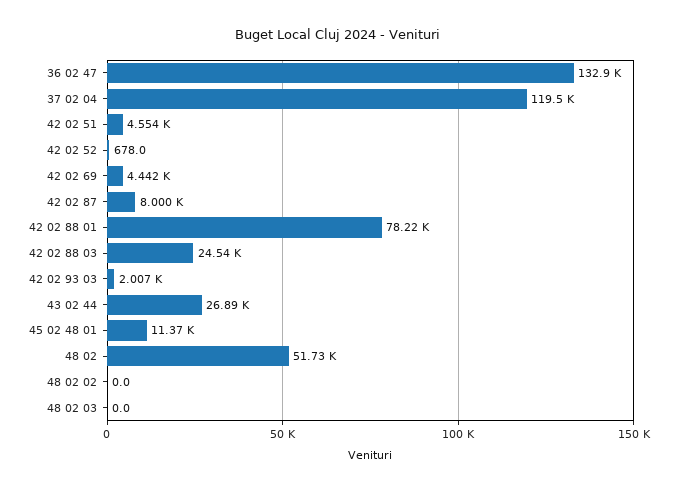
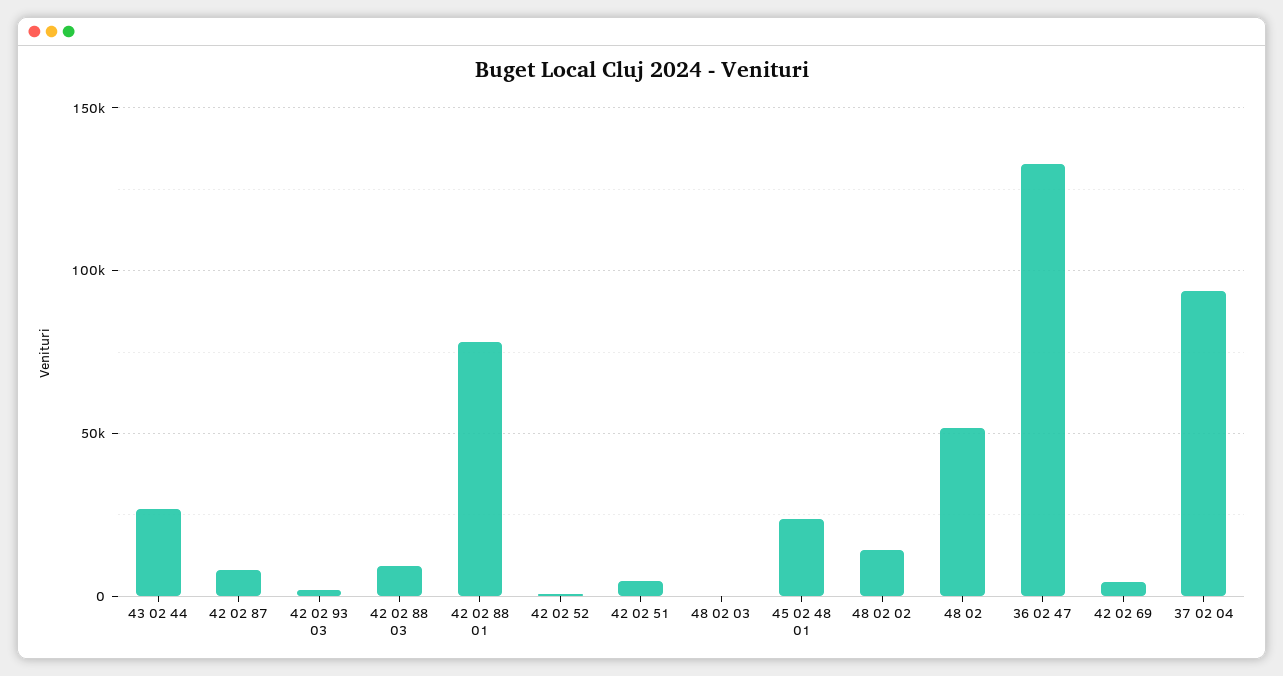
37 02 04: 119500 -> 95000
42 02 88 03: 24540 -> 10000
45 02 48 01: 11370 -> 25000
48 02 02: 0 -> 15000

